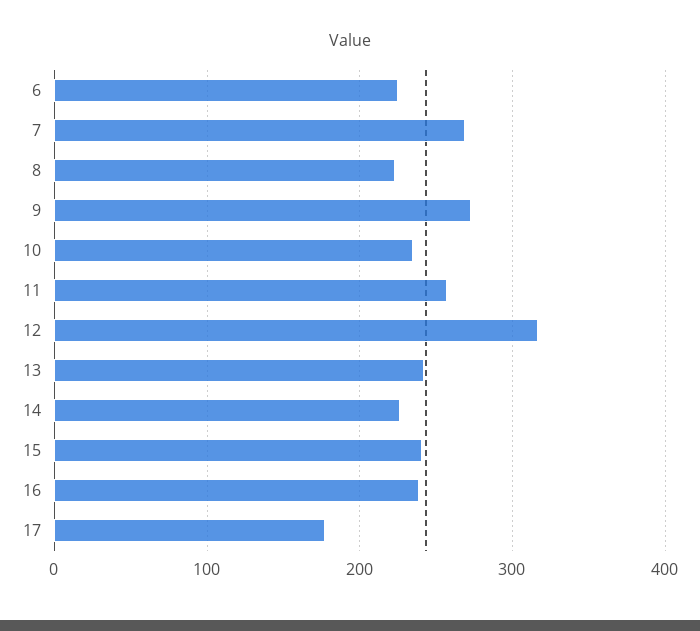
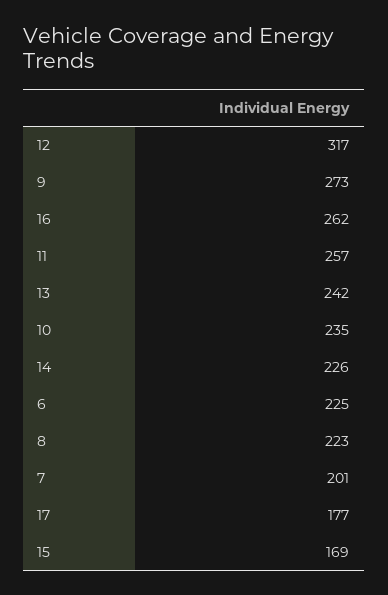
7: 270 -> 201
15: 240 -> 169
16: 240 -> 262

